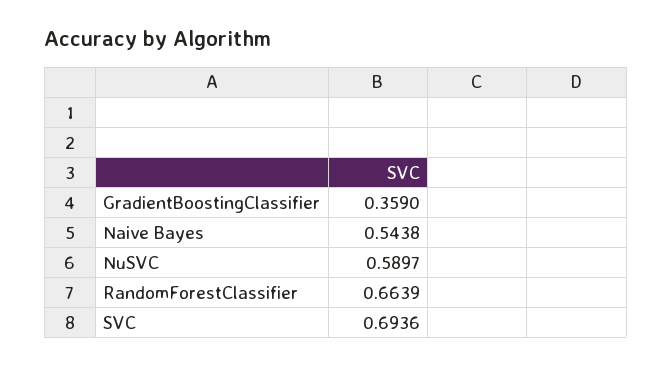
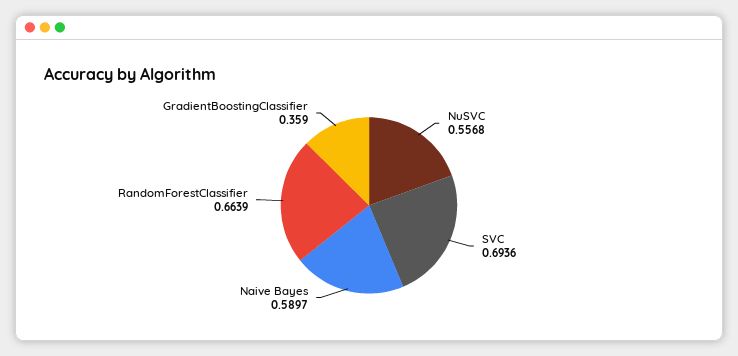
Naive Bayes: 0.5438 -> 0.5897
NuSVC: 0.5897 -> 0.5568

